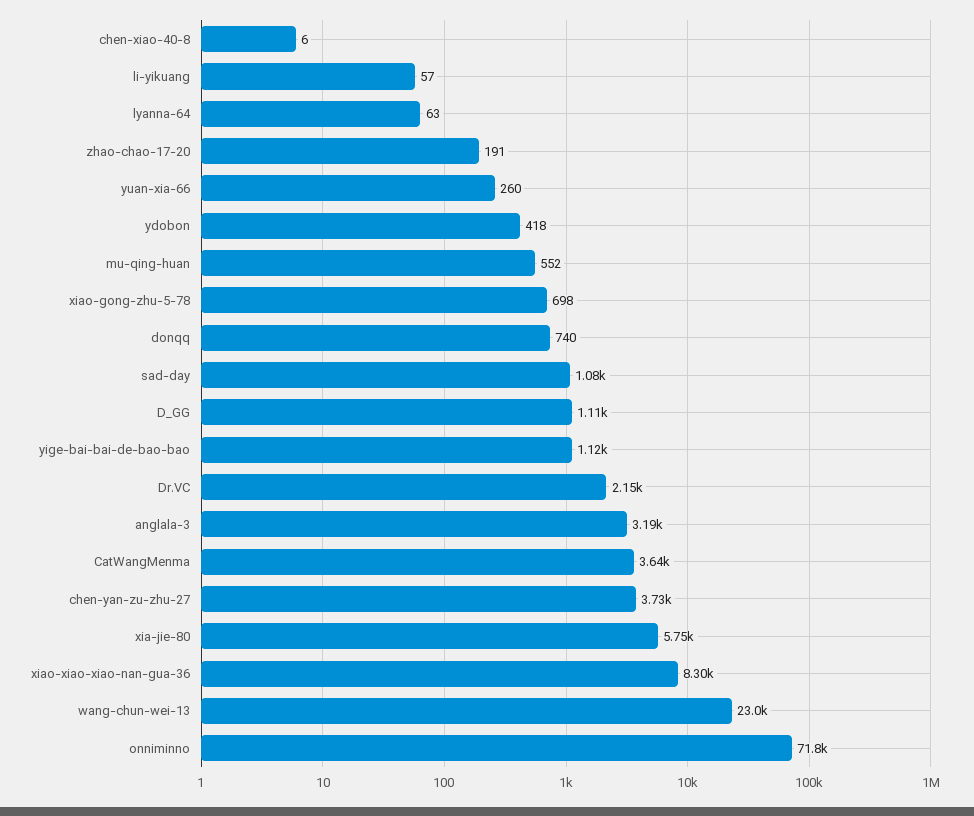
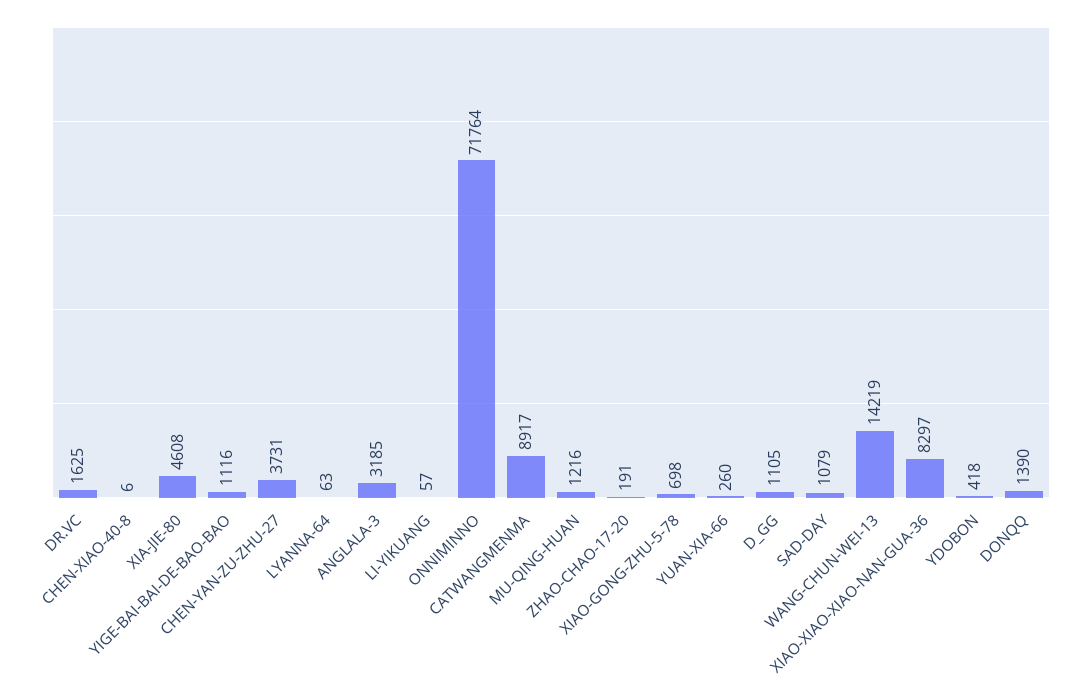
mu-qing-huan: 552 -> 1216
donqq: 740 -> 1390
Dr.VC: 2150 -> 1625
CatWangMenma: 3640 -> 8917
xia-jie-80: 5750 -> 4608
wang-chun-wei-13: 23000 -> 14219

